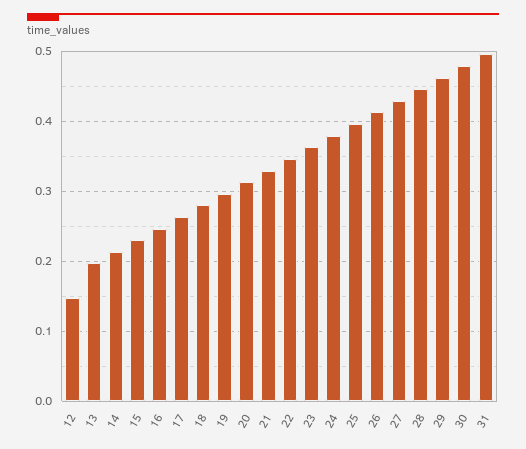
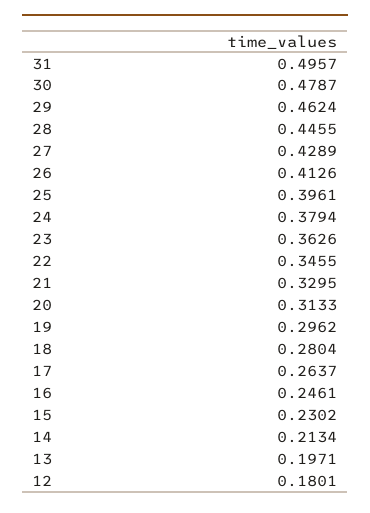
12: 0.15 -> 0.1801

